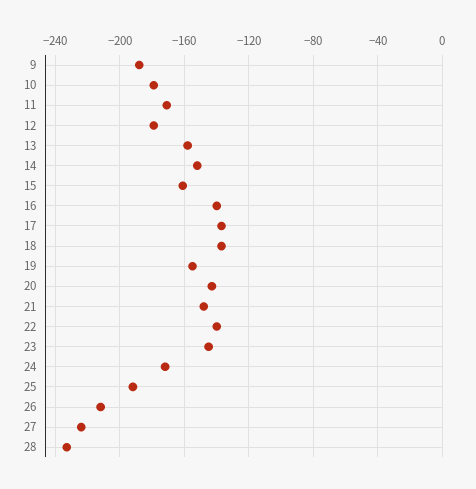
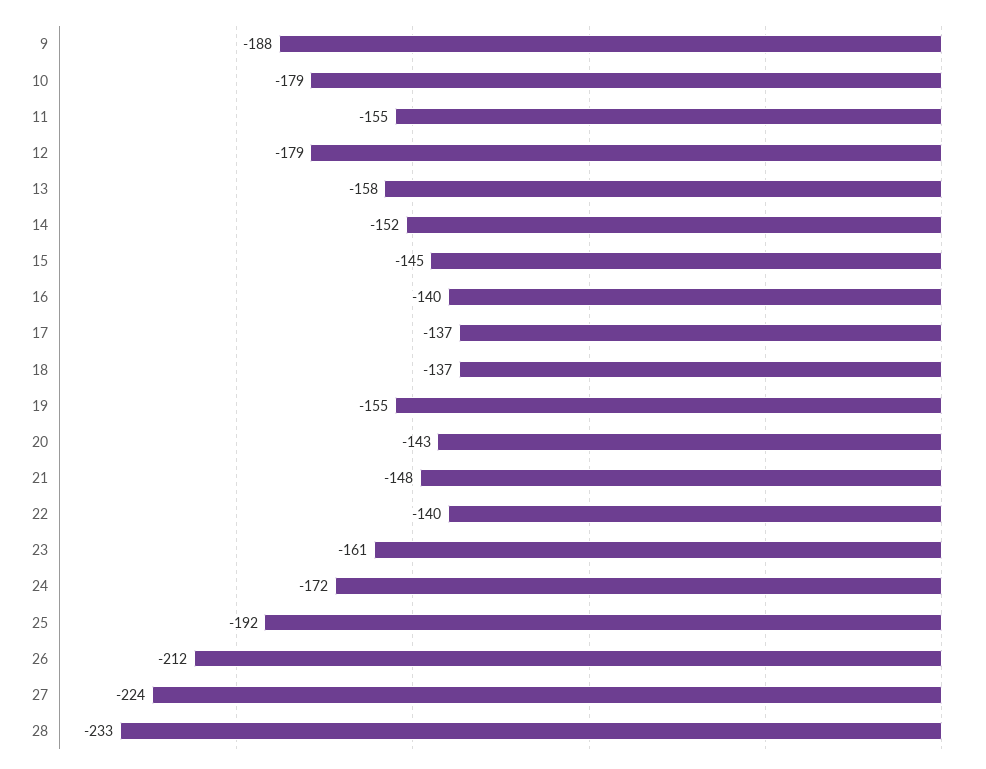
11: -170 -> -155
15: -160 -> -145
23: -145 -> -161

